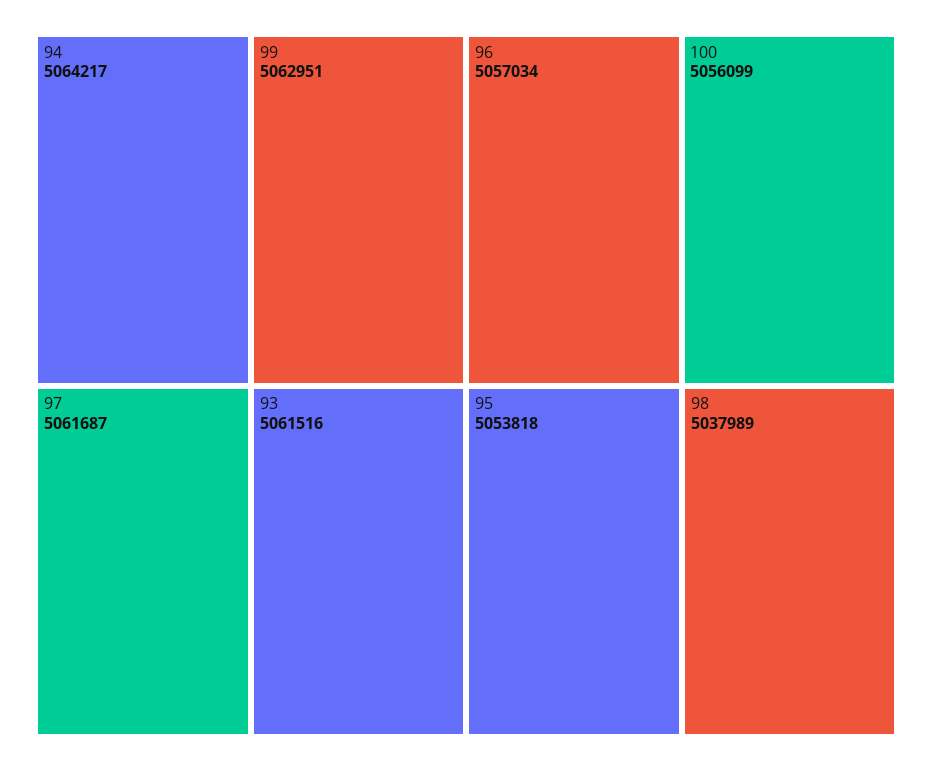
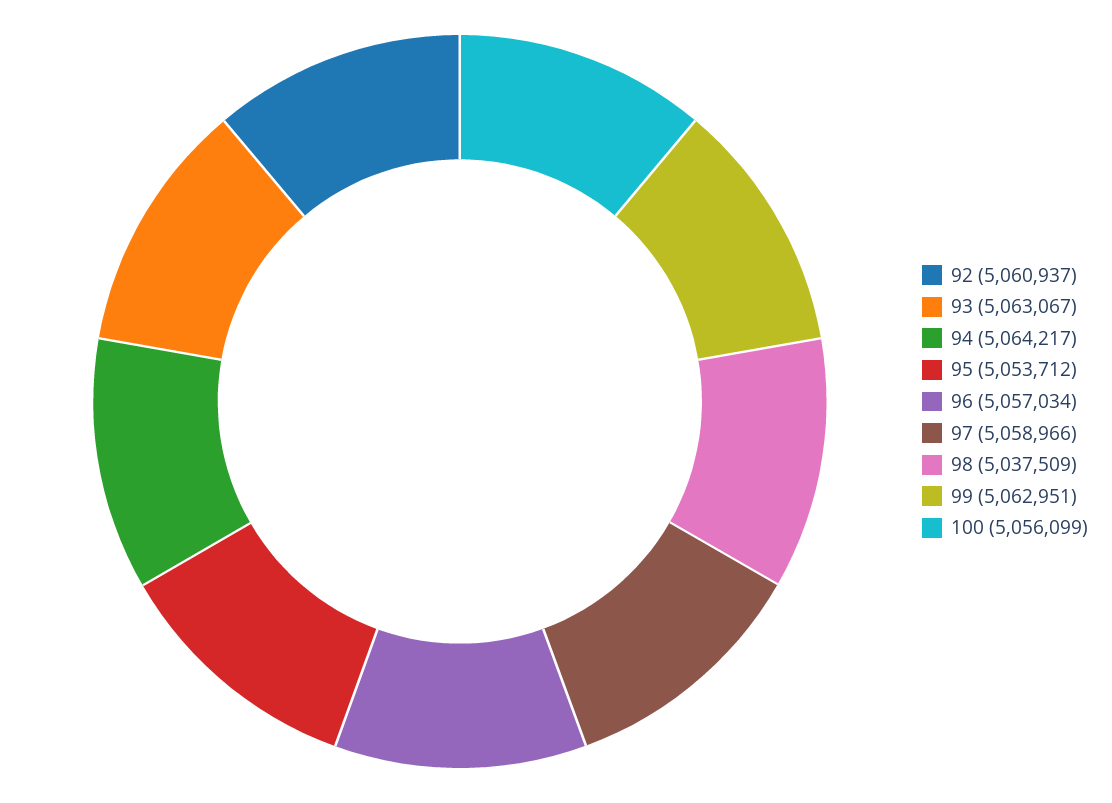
97: 5061687 -> 5058966
93: 5061516 -> 5063067
95: 5053818 -> 5053712
98: 5037989 -> 5037509
92: none -> 5060937

